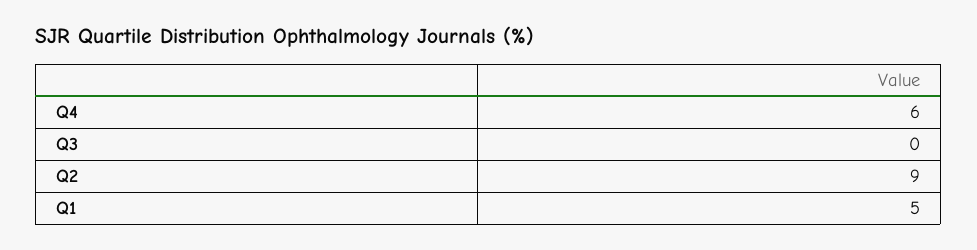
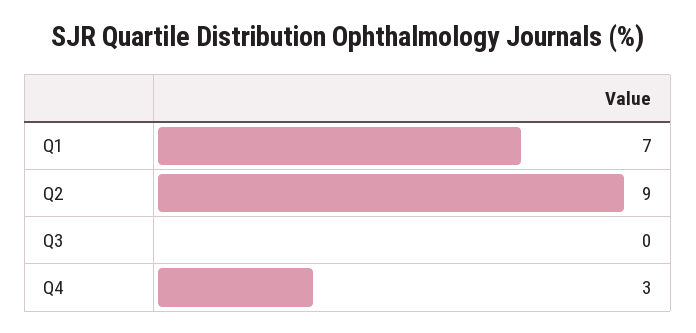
Q4: 6 -> 3
Q1: 5 -> 7

